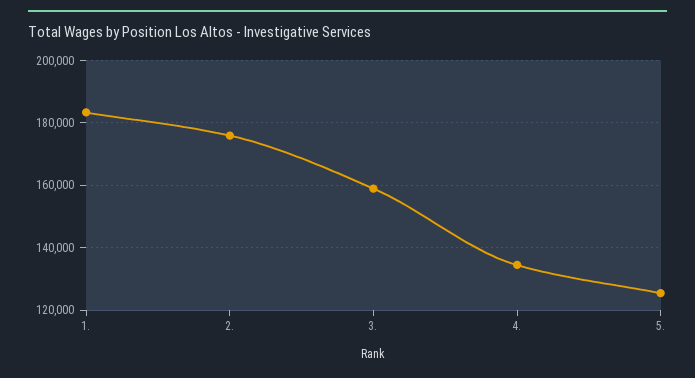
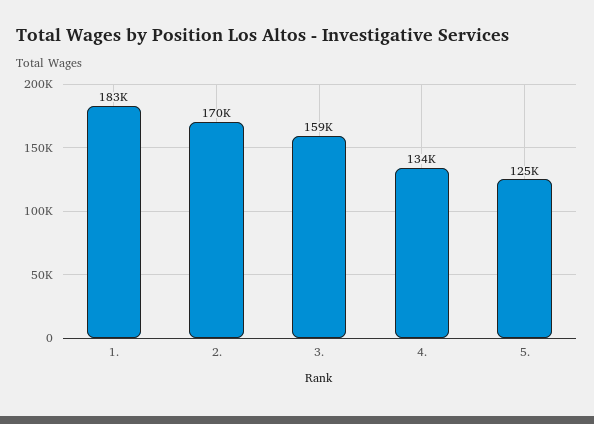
2.: 176000 -> 170000

